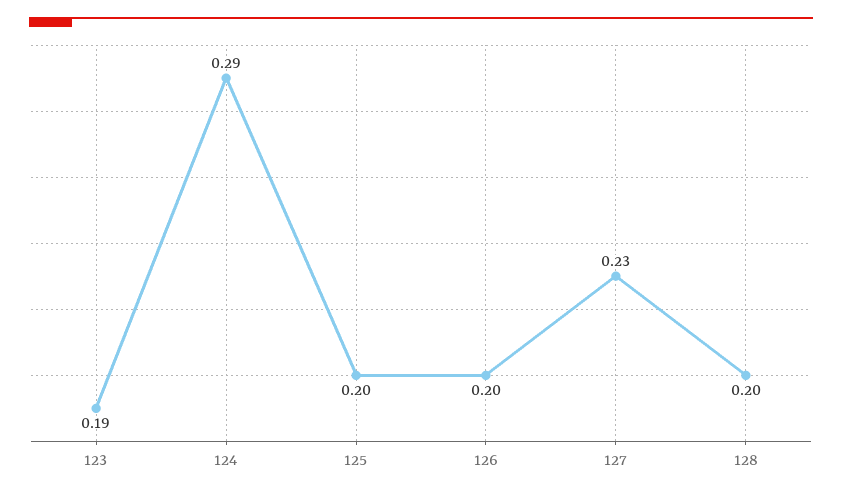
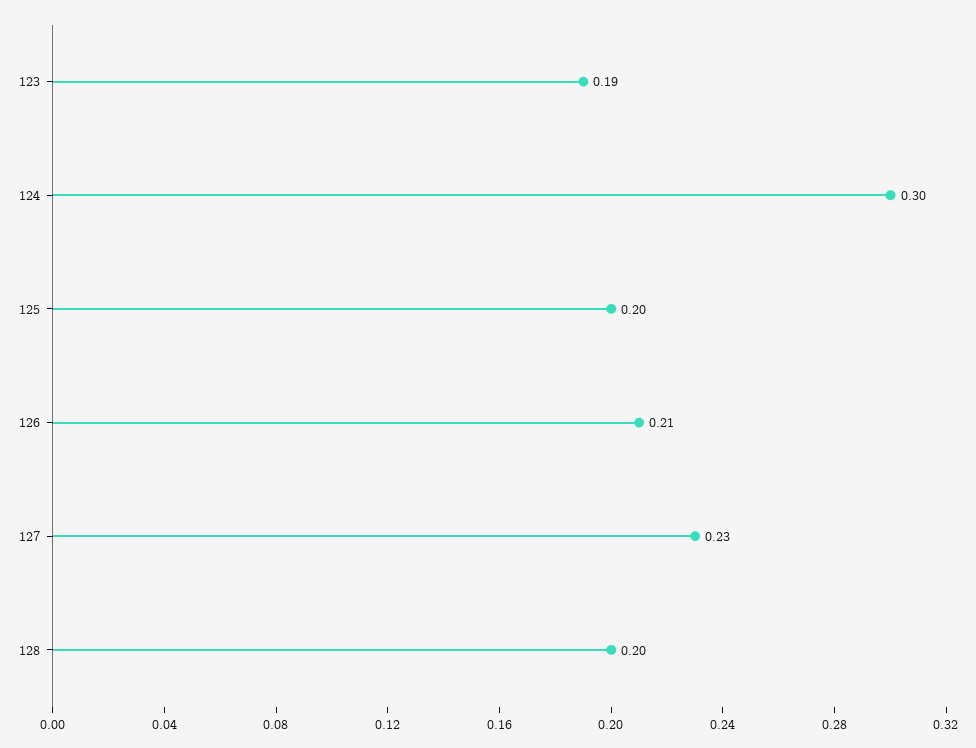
124: 0.29 -> 0.3
126: 0.2 -> 0.21

